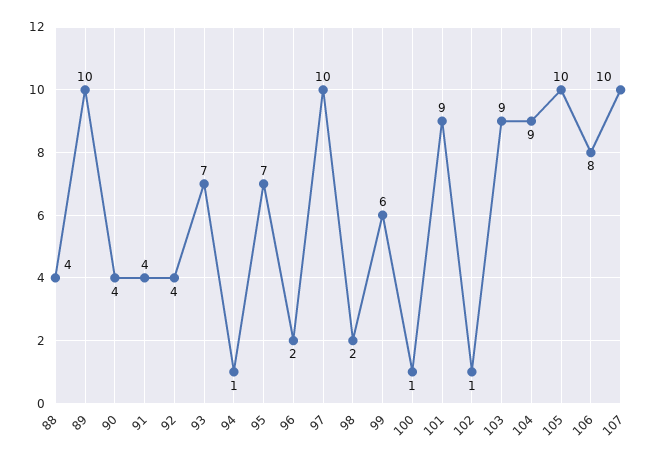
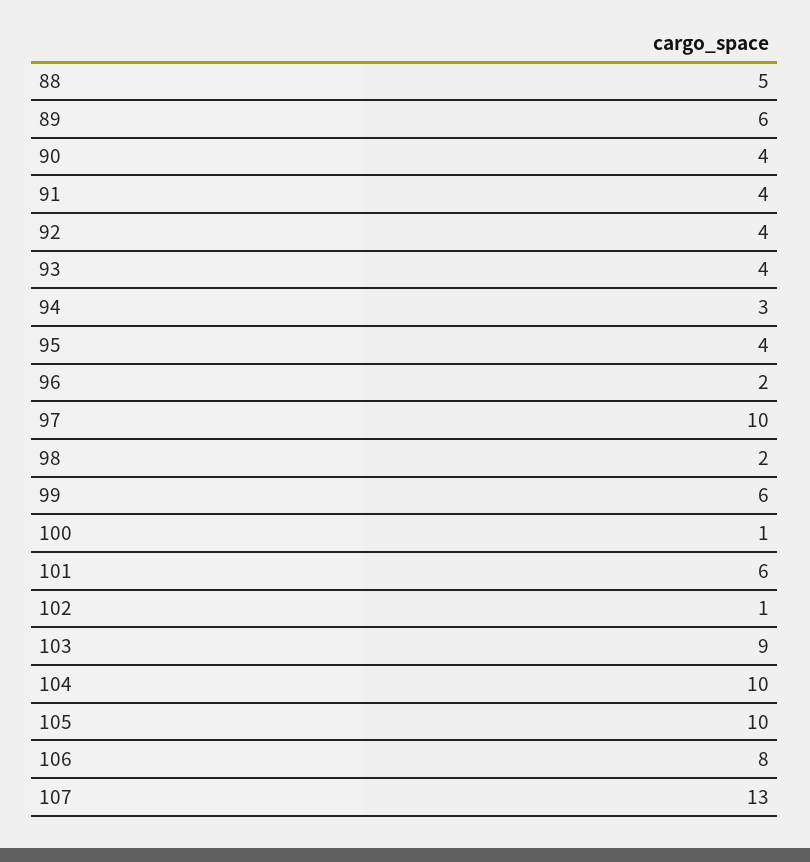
88: 4 -> 5
89: 10 -> 6
93: 7 -> 4
94: 1 -> 3
95: 7 -> 4
101: 9 -> 6
104: 9 -> 10
107: 10 -> 13

